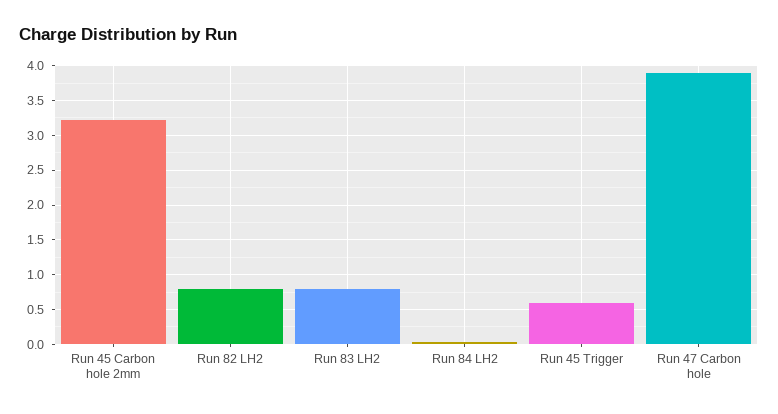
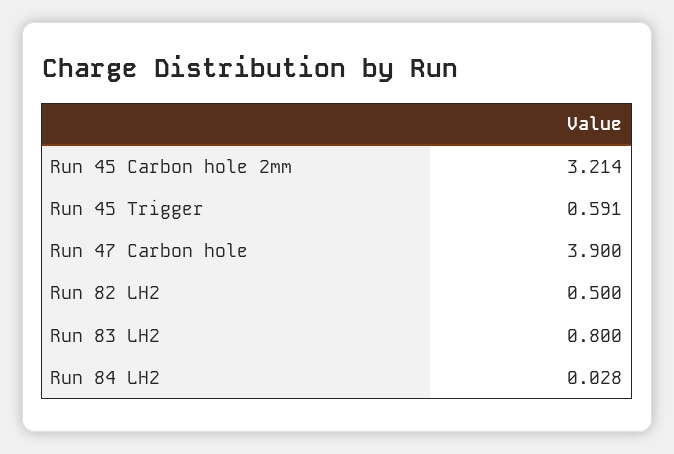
Run 82 LH2: 0.8 -> 0.5

